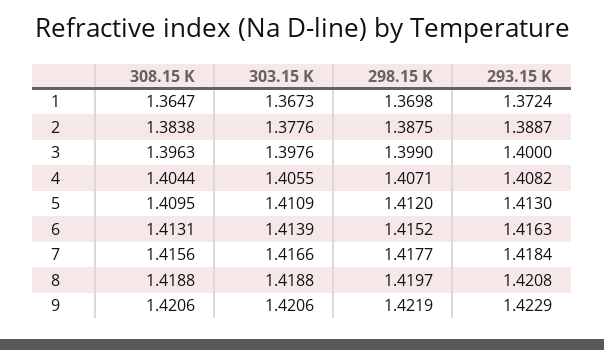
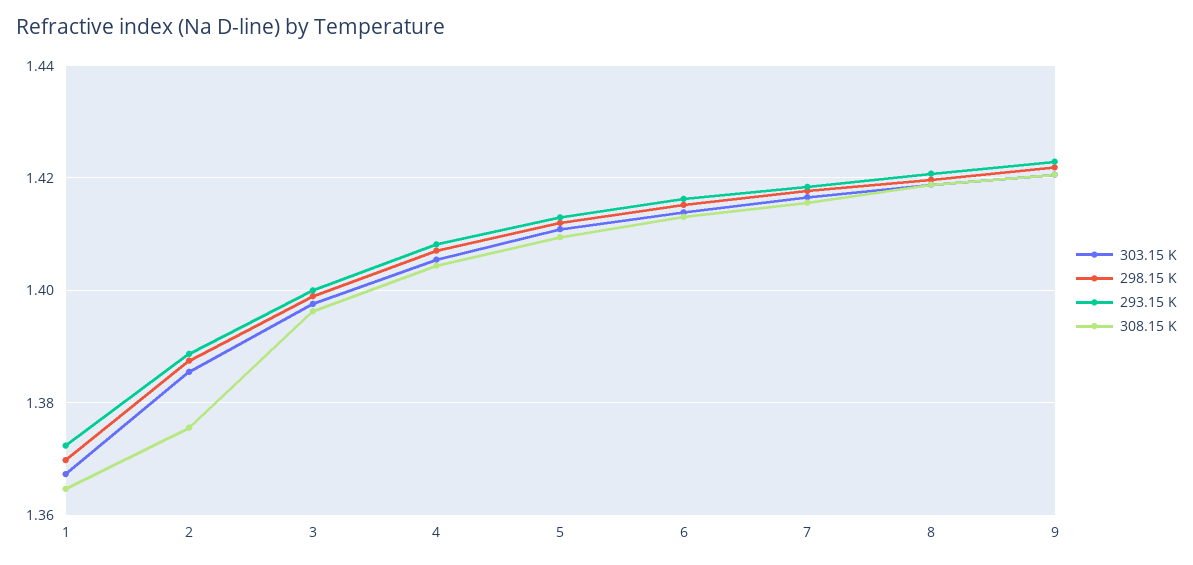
308.15 K, 2: 1.3838 -> 1.376
303.15 K, 2: 1.3776 -> 1.386

